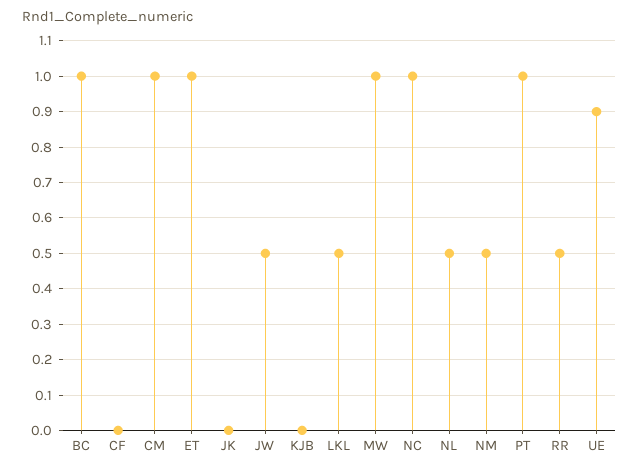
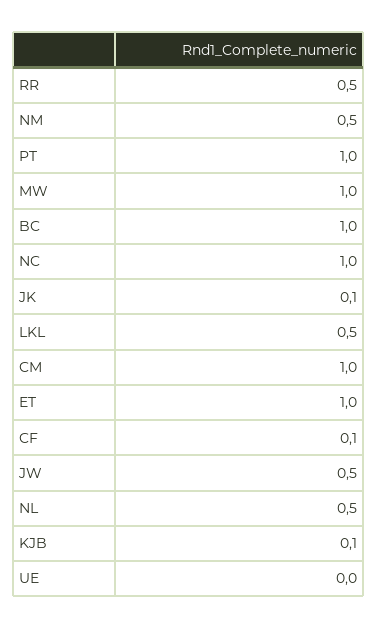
CF: 0 -> 0.1
JK: 0 -> 0.1
KJB: 0 -> 0.1
UE: 0.9 -> 0

